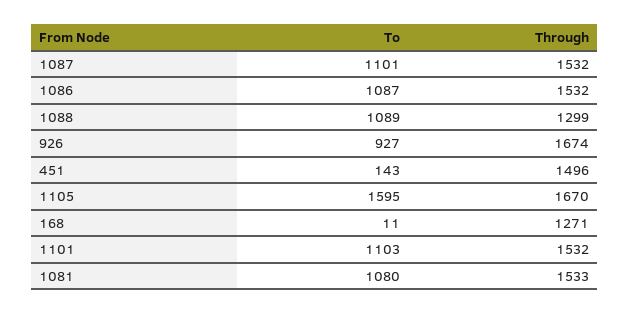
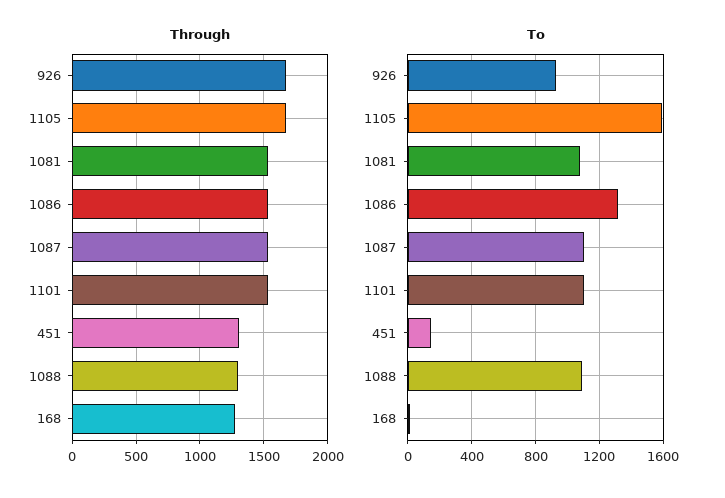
To, 1086: 1087 -> 1300
Through, 451: 1496 -> 1300

